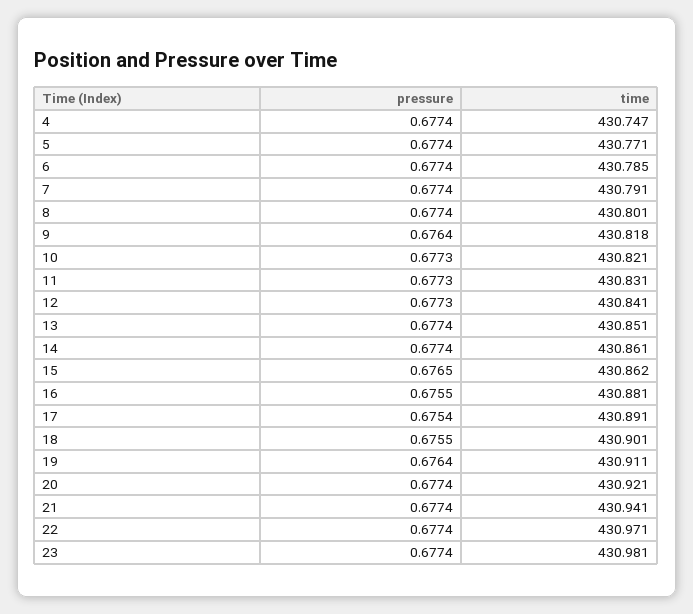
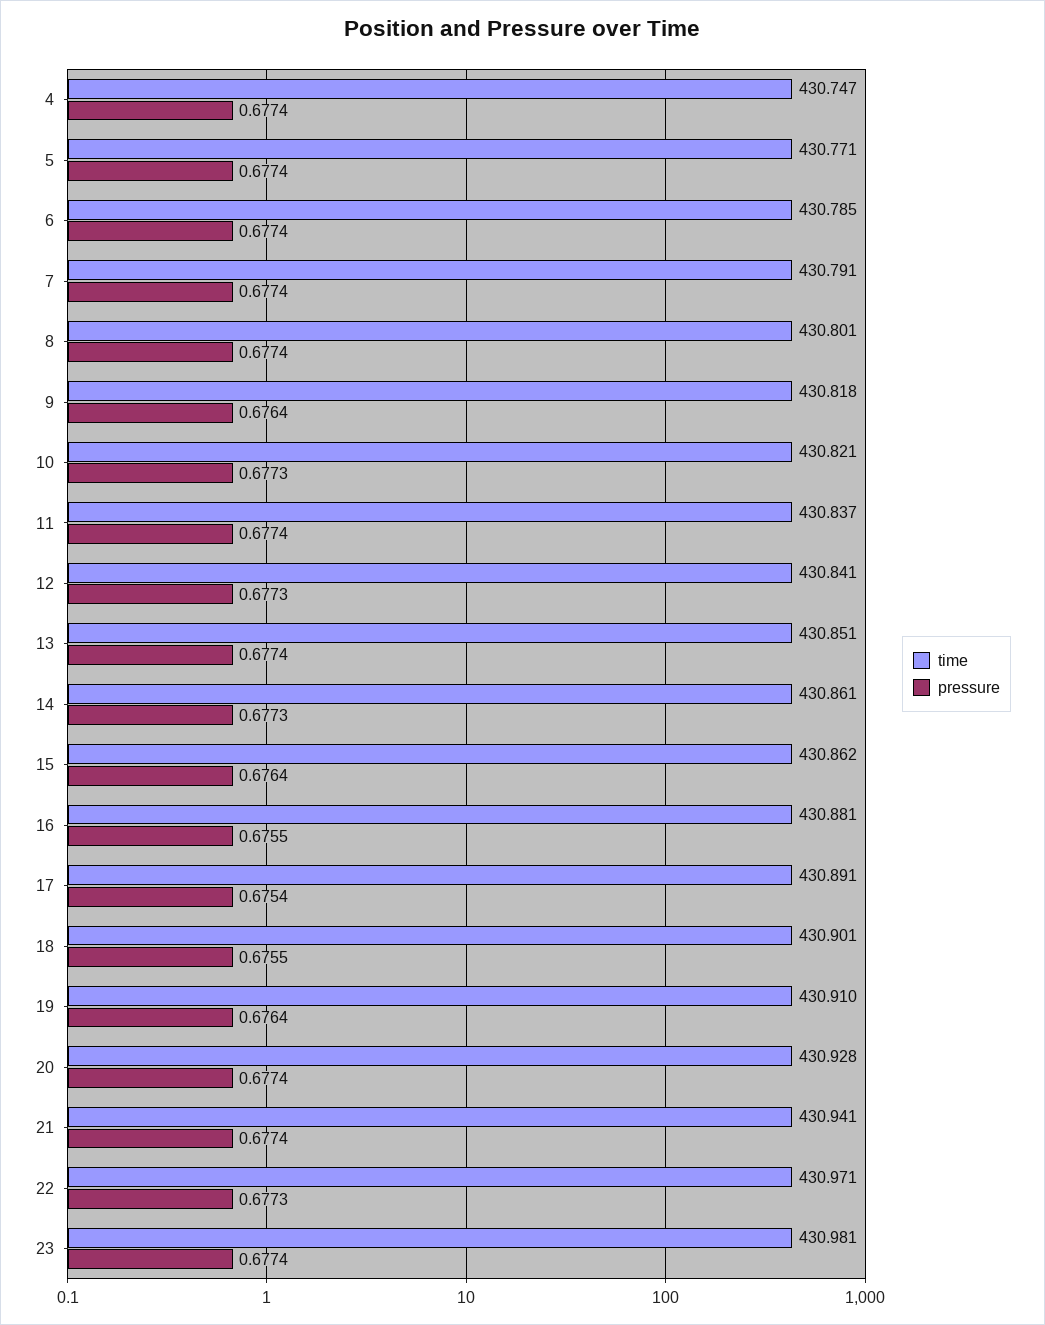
pressure, 11: 0.6773 -> 0.6774
time, 11: 430.831 -> 430.837
pressure, 14: 0.6774 -> 0.6773
pressure, 15: 0.6765 -> 0.6764
time, 19: 430.911 -> 430.91
time, 20: 430.921 -> 430.928
pressure, 22: 0.6774 -> 0.6773

